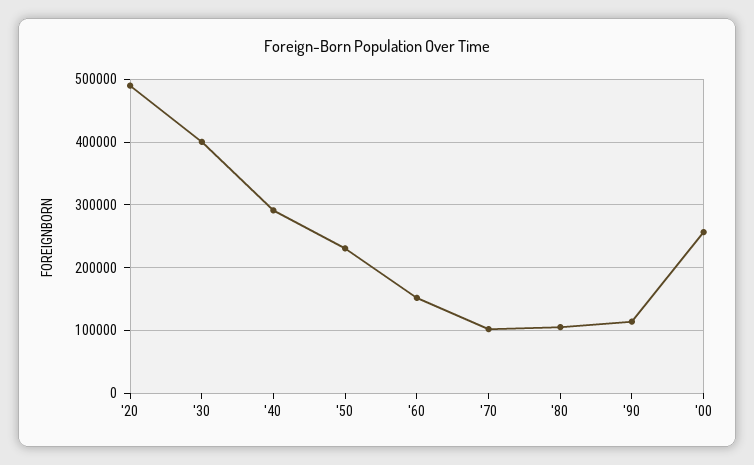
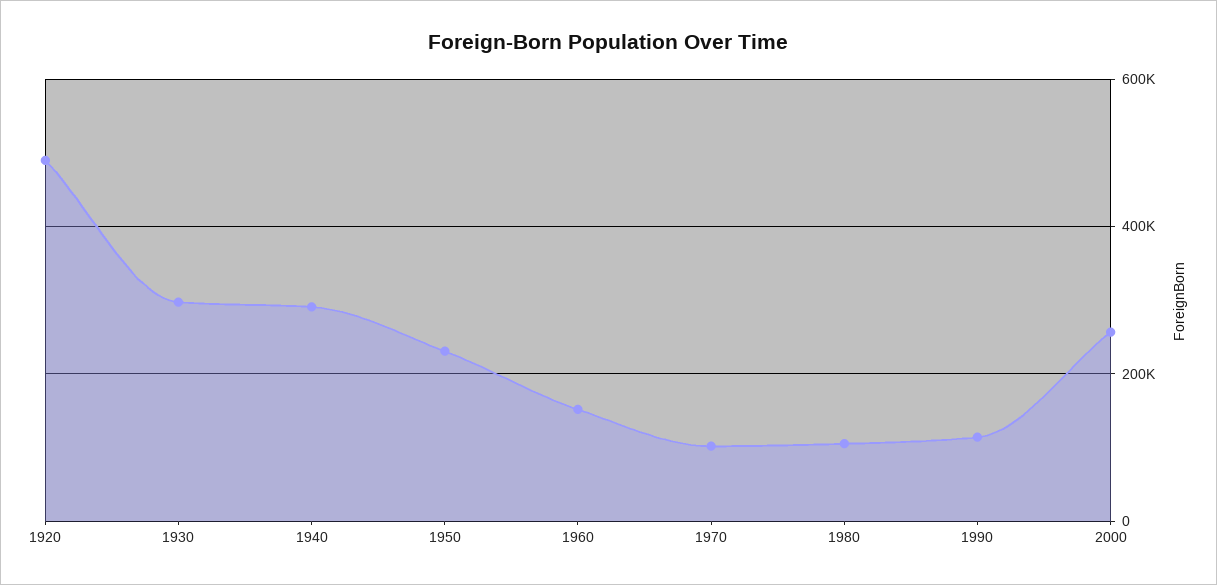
'30: 400000 -> 300000

